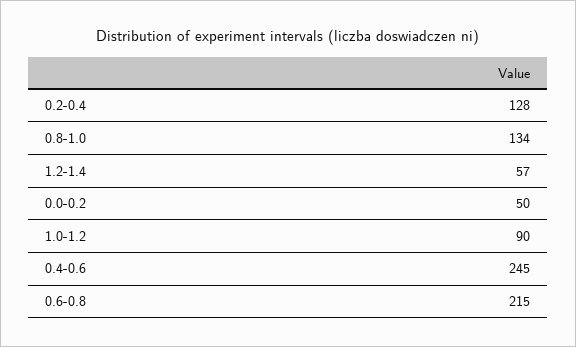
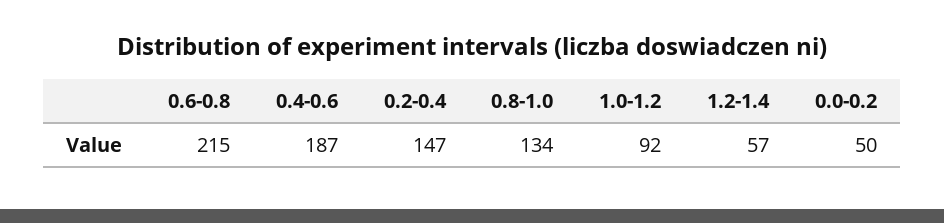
0.2-0.4: 128 -> 147
1.0-1.2: 90 -> 92
0.4-0.6: 245 -> 187

